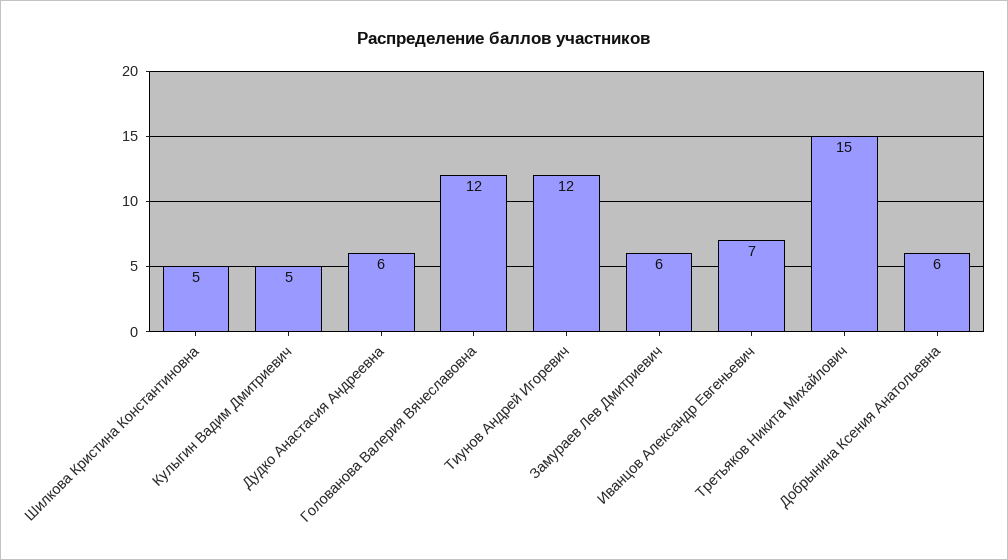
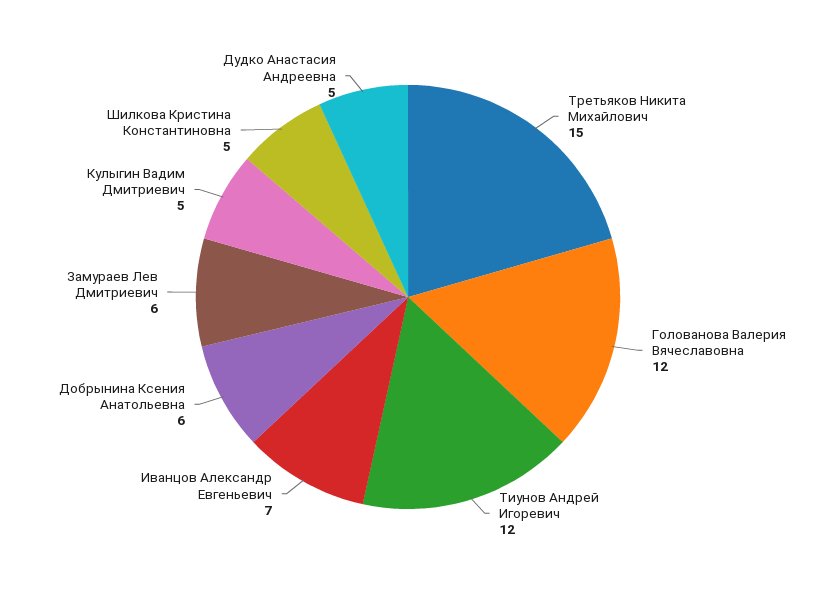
Дудко Анастасия Андреевна: 6 -> 5

